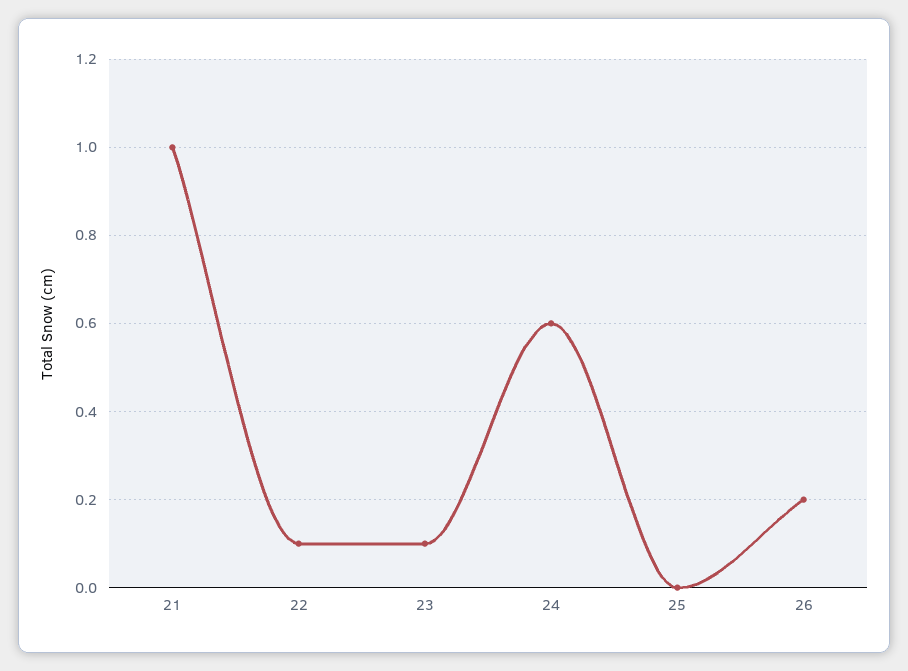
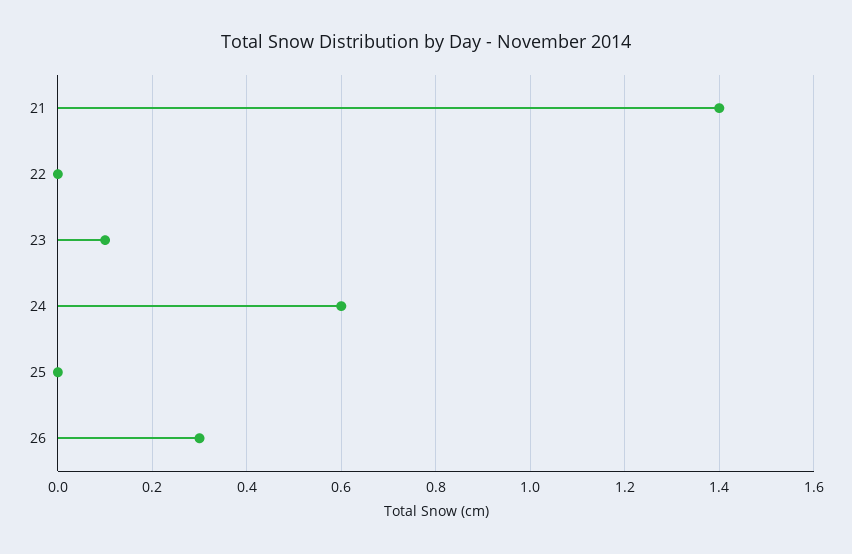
21: 1 -> 1.4
22: 0.1 -> 0
26: 0.2 -> 0.3

